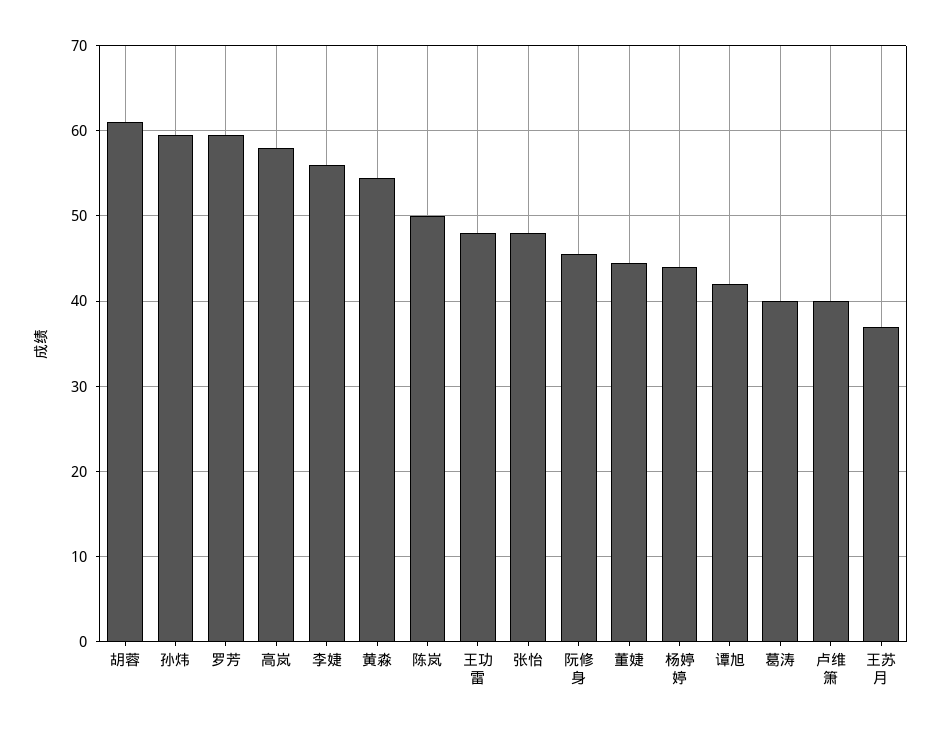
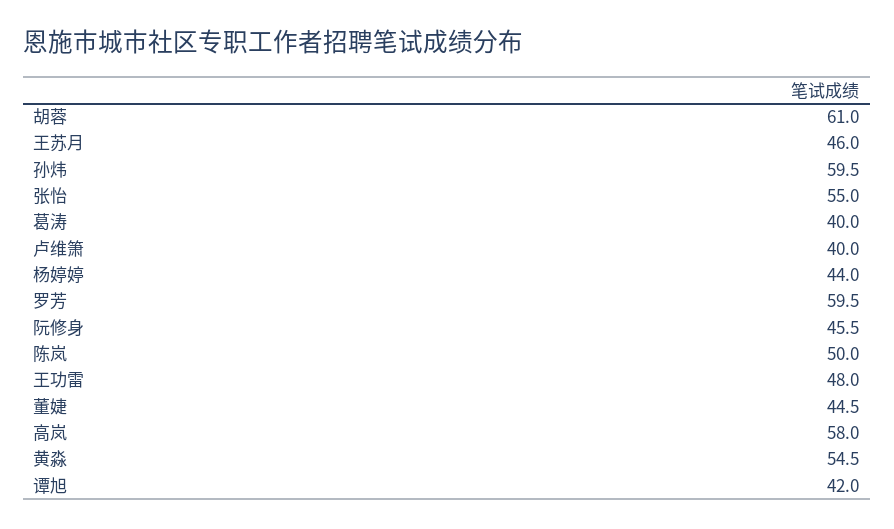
李婕: 56 -> none
张怡: 48 -> 55
王苏月: 37 -> 46

